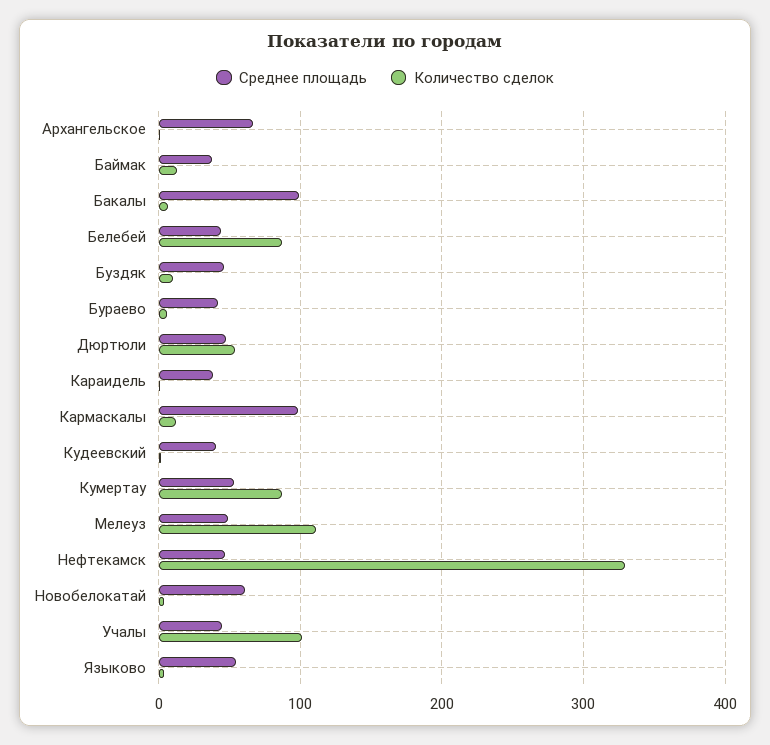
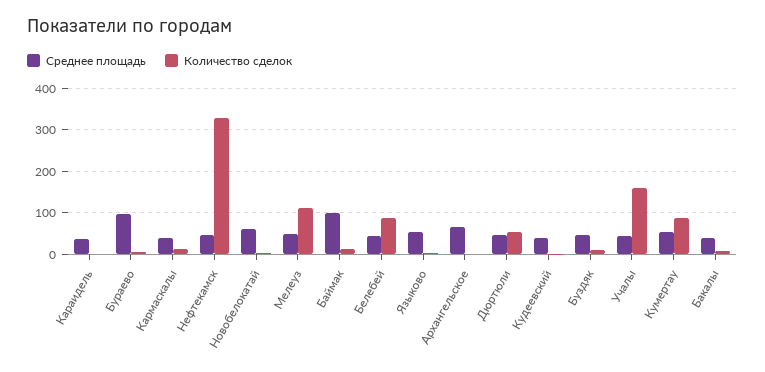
Среднее площадь, Баймак: 40 -> 100
Среднее площадь, Бакалы: 100 -> 40
Среднее площадь, Бураево: 40 -> 100
Среднее площадь, Кармаскалы: 100 -> 40
Количество сделок, Учалы: 100 -> 160

